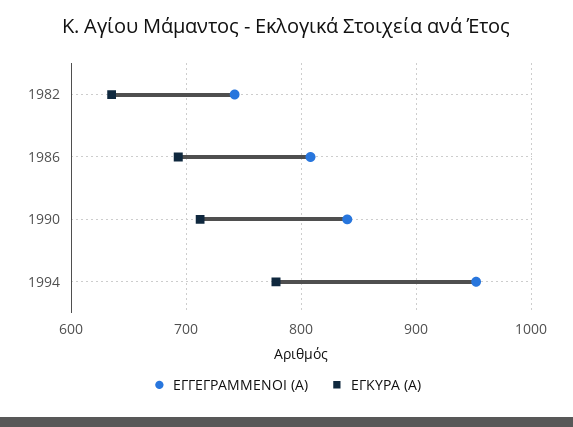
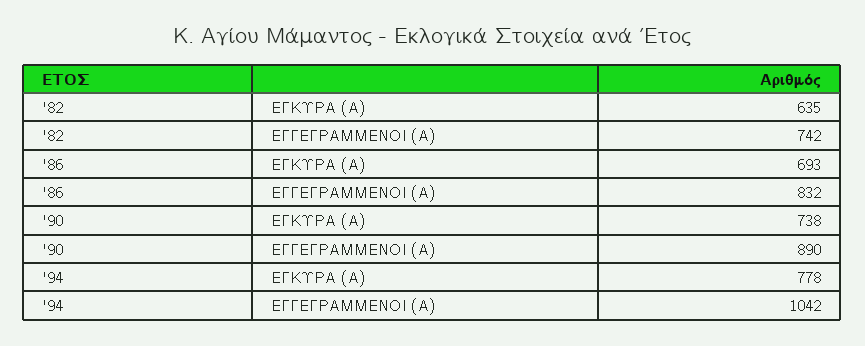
ΕΓΓΕΓΡΑΜΜΕΝΟΙ (Α), 1986: 810 -> 832
ΕΓΓΕΓΡΑΜΜΕΝΟΙ (Α), 1990: 840 -> 890
ΕΓΚΥΡΑ (Α), 1990: 710 -> 738
ΕΓΓΕΓΡΑΜΜΕΝΟΙ (Α), 1994: 950 -> 1042

